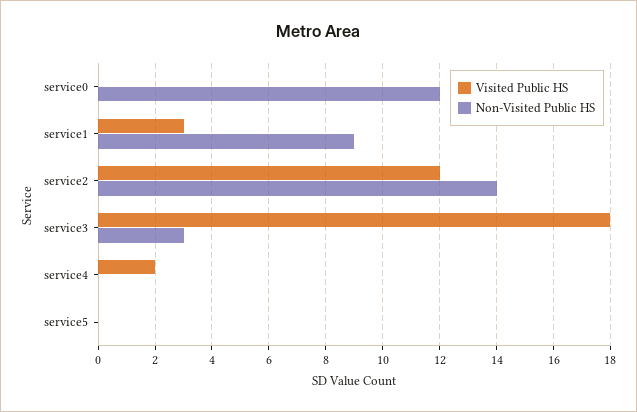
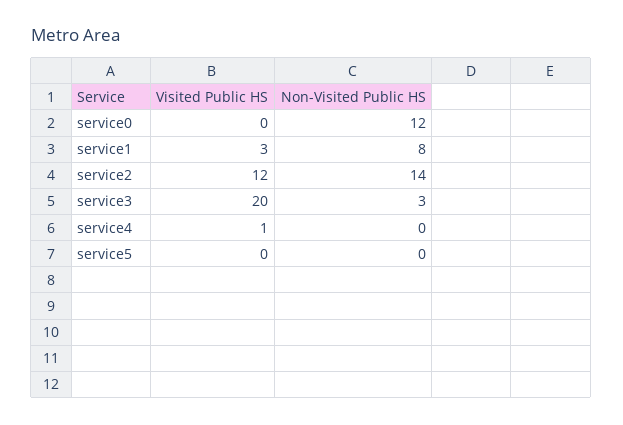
Non-Visited Public HS, service1: 9 -> 8
Visited Public HS, service3: 18 -> 20
Visited Public HS, service4: 2 -> 1

